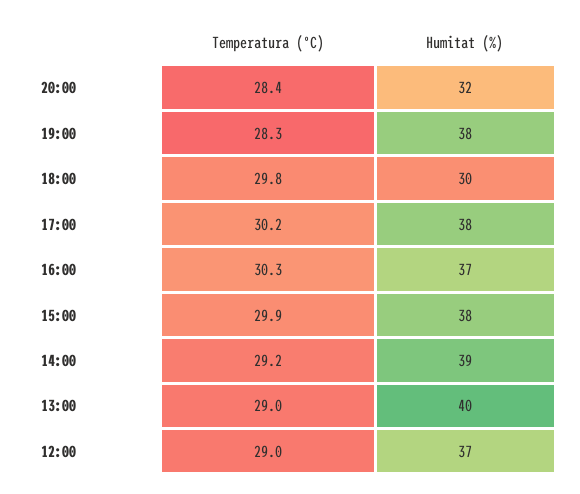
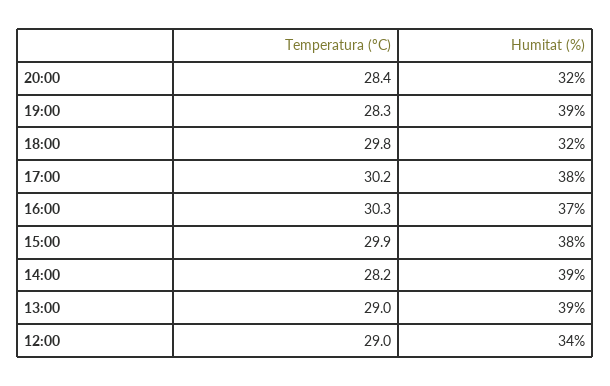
Humitat (%), 19:00: 38 -> 39
Humitat (%), 18:00: 30 -> 32
Temperatura (ºC), 14:00: 29.2 -> 28.2
Humitat (%), 13:00: 40 -> 39
Humitat (%), 12:00: 37 -> 34

